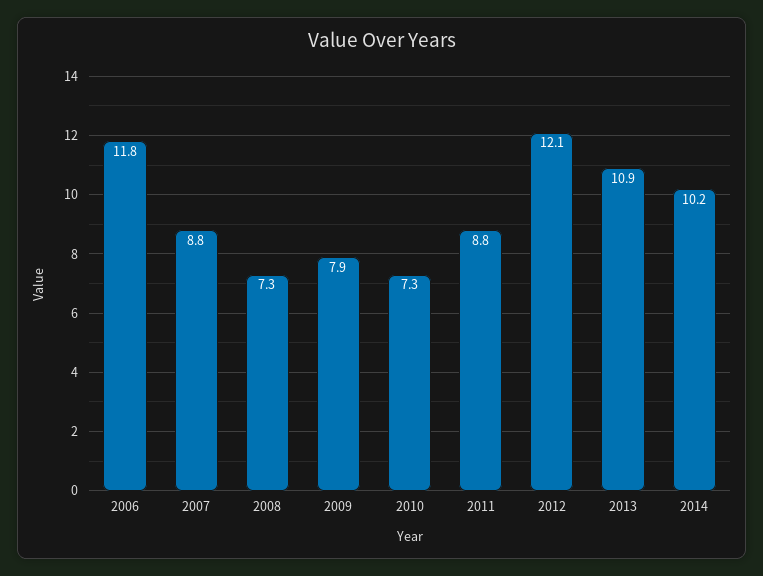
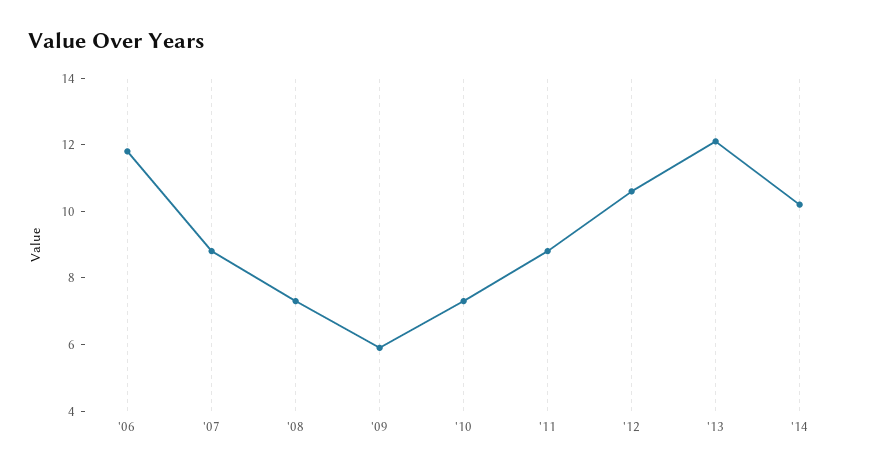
2009: 7.9 -> 6
2012: 12.1 -> 10.5
2013: 10.9 -> 12

